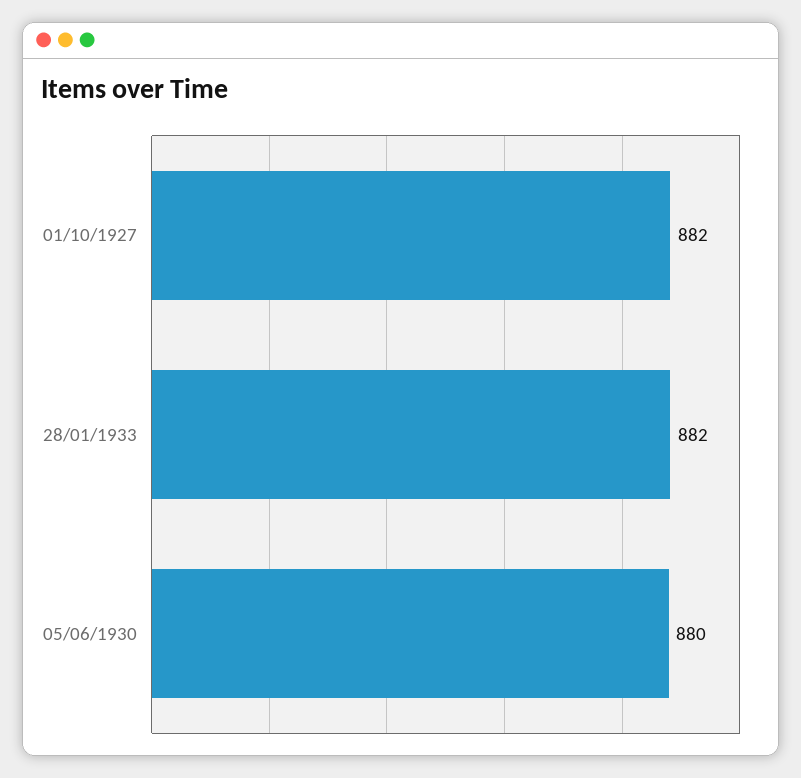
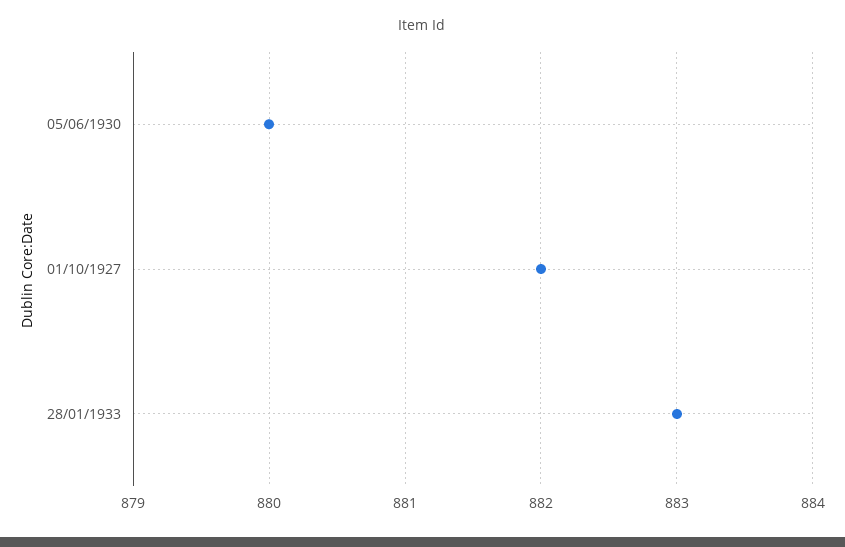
28/01/1933: 882 -> 883

